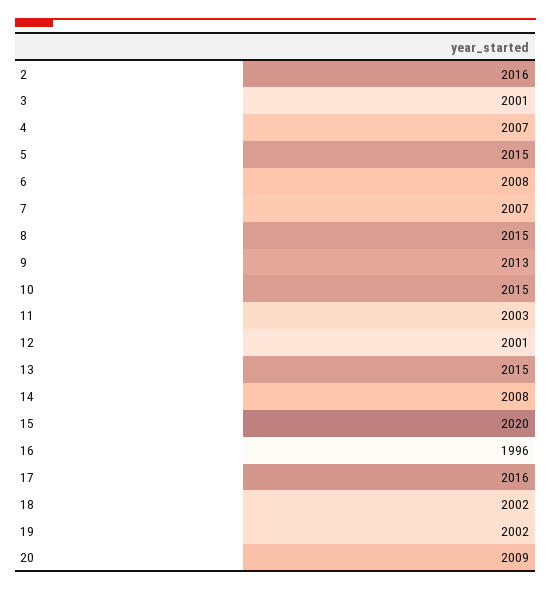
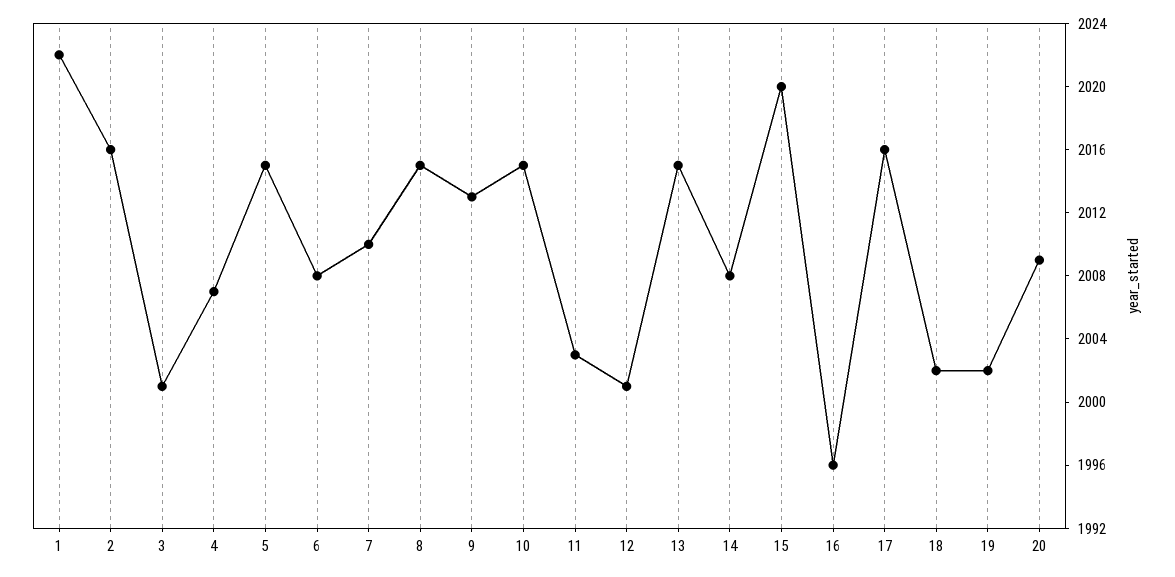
7: 2007 -> 2010
1: none -> 2022

